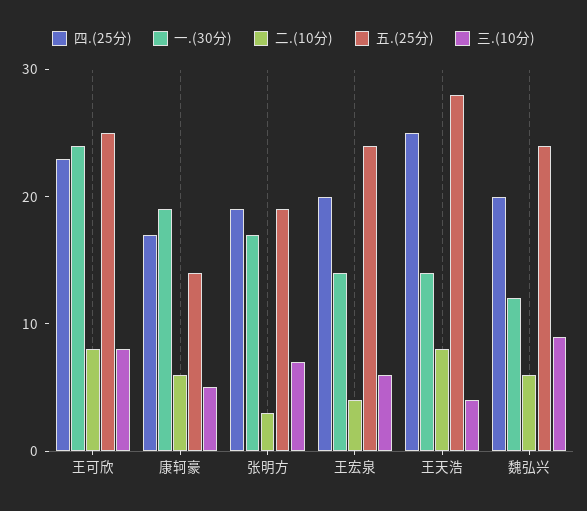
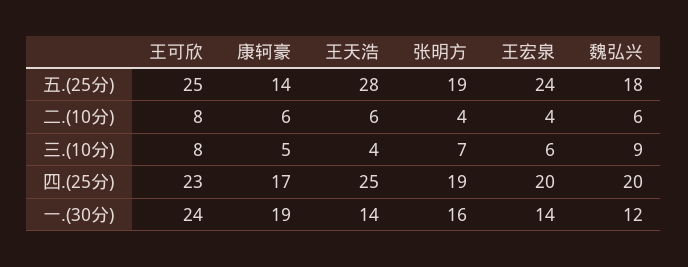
一.(30分), 张明方: 17 -> 16
二.(10分), 张明方: 3 -> 4
二.(10分), 王天浩: 8 -> 6
五.(25分), 魏弘兴: 24 -> 18

